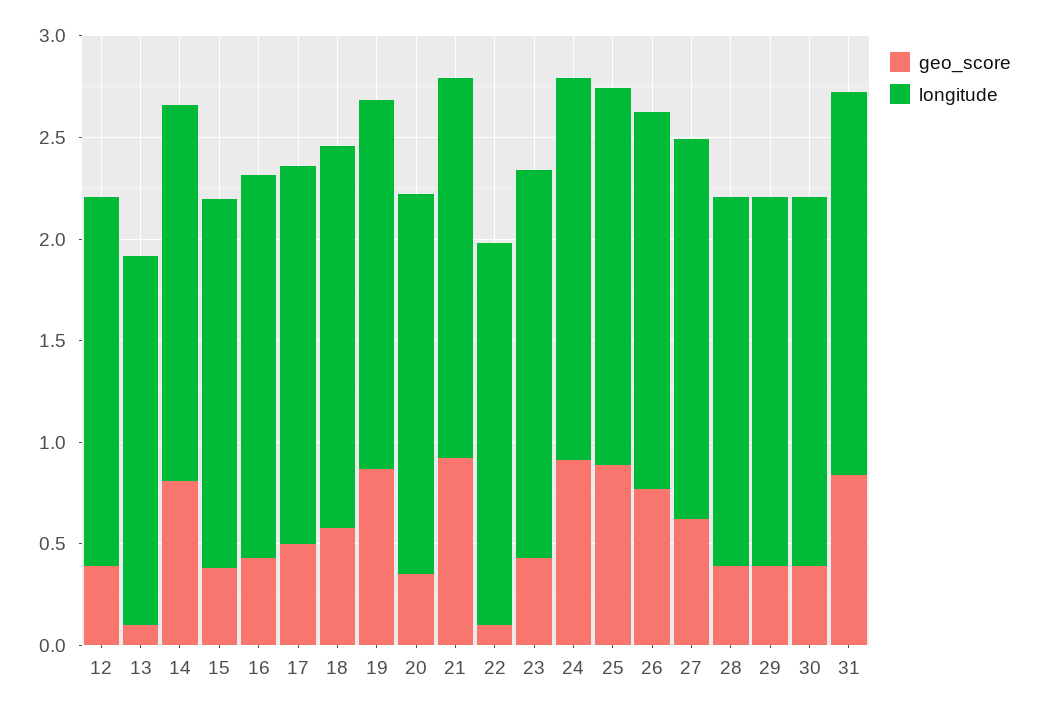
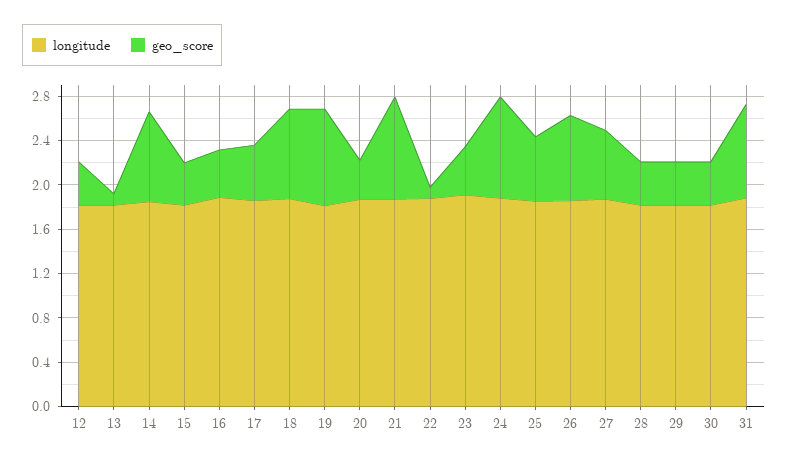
geo_score, 18: 0.6 -> 0.8
geo_score, 25: 0.9 -> 0.6

